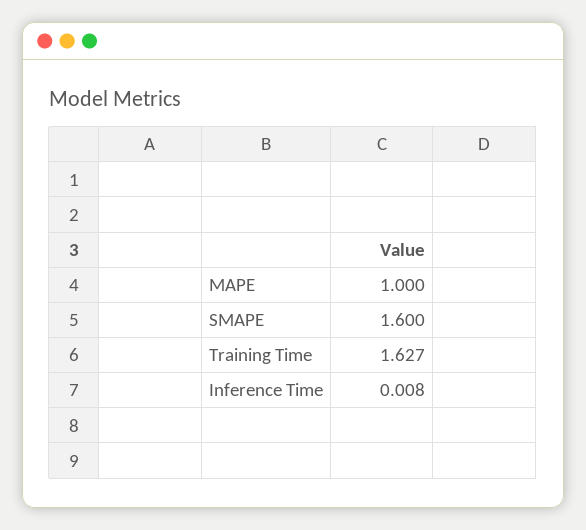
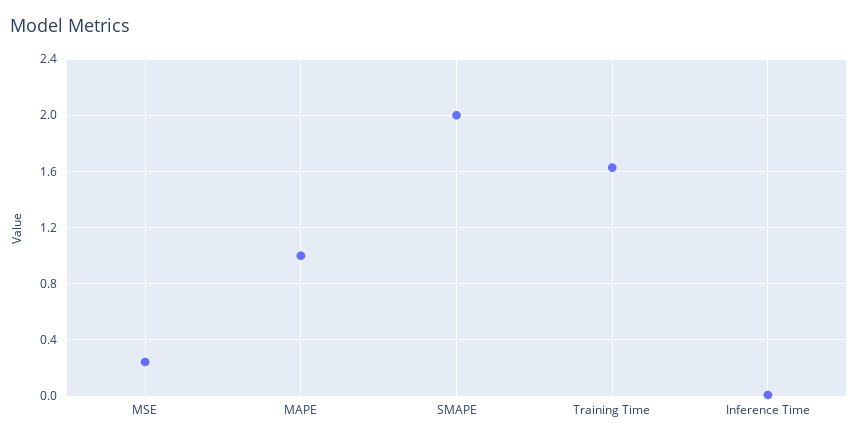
SMAPE: 1.6 -> 2
MSE: none -> 0.25

